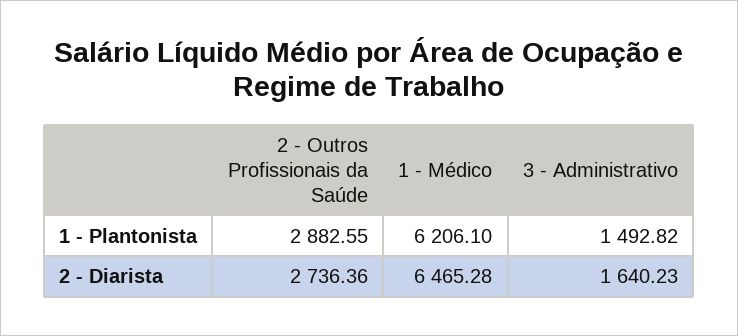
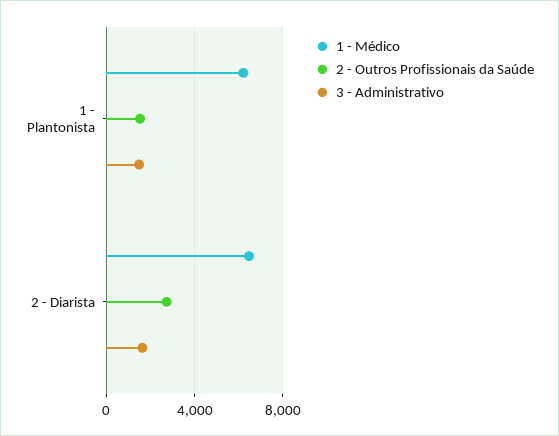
2 - Outros Profissionais da Saúde, 1 - Plantonista: 2882.55 -> 1500

